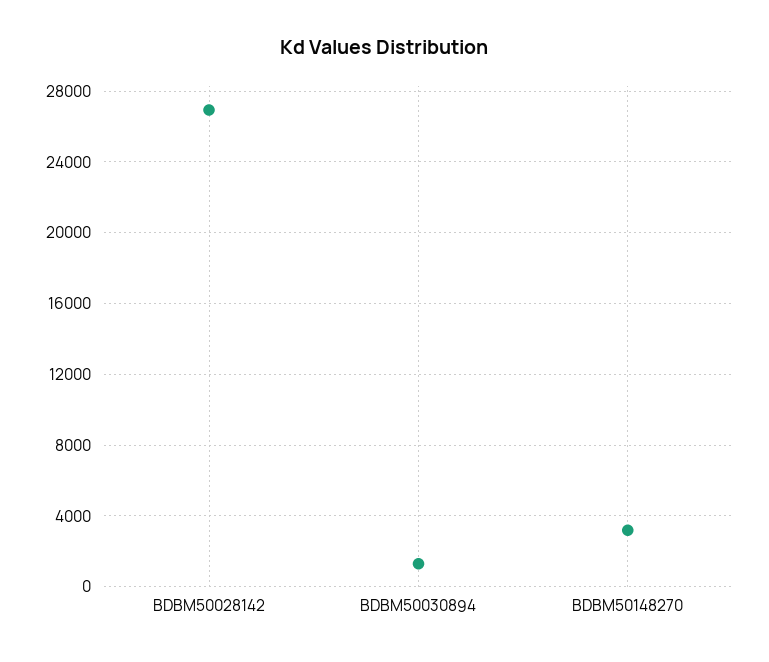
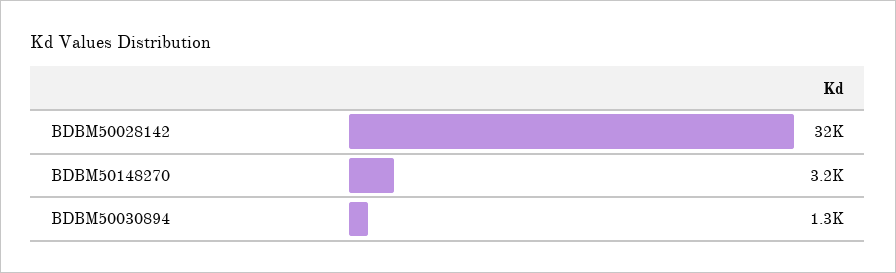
BDBM50028142: 27000 -> 32000

